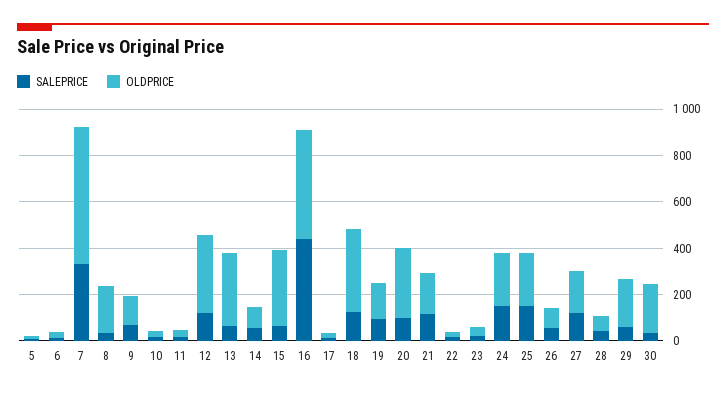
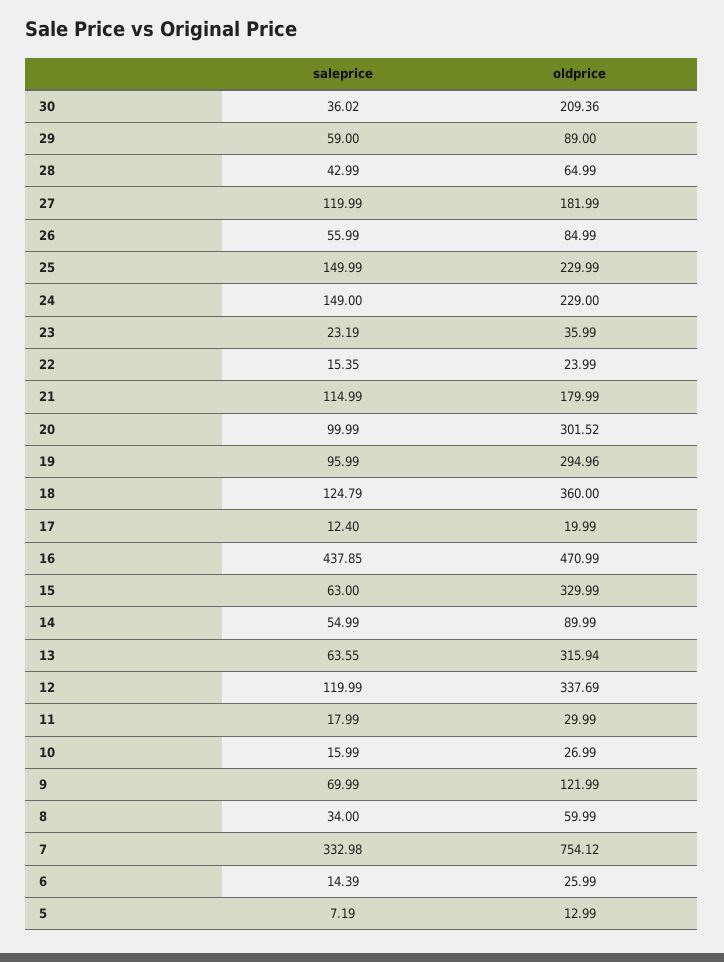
OLDPRICE, 7: 600 -> 754.12
OLDPRICE, 8: 200 -> 59.99
OLDPRICE, 19: 150 -> 294.96
OLDPRICE, 29: 200 -> 89

